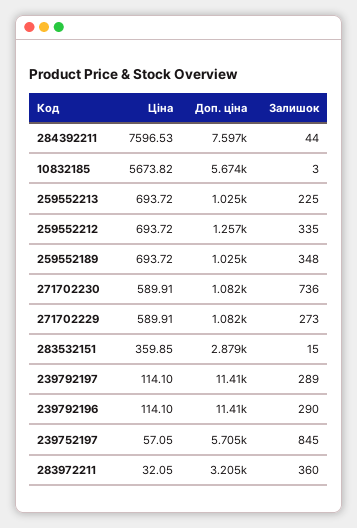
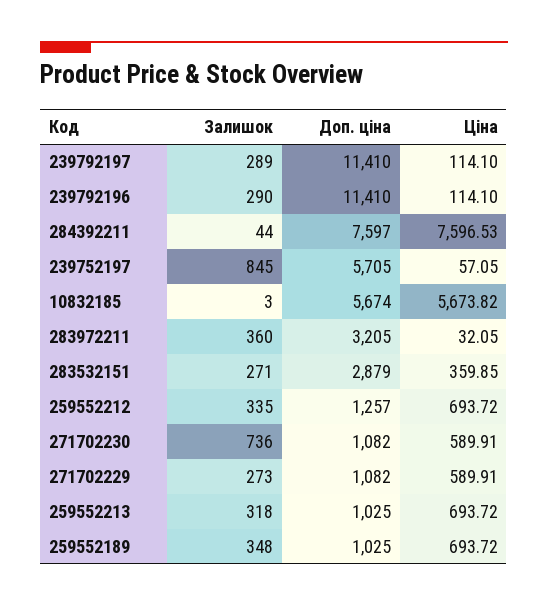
Залишок, 259552213: 225 -> 318
Залишок, 283532151: 15 -> 271

